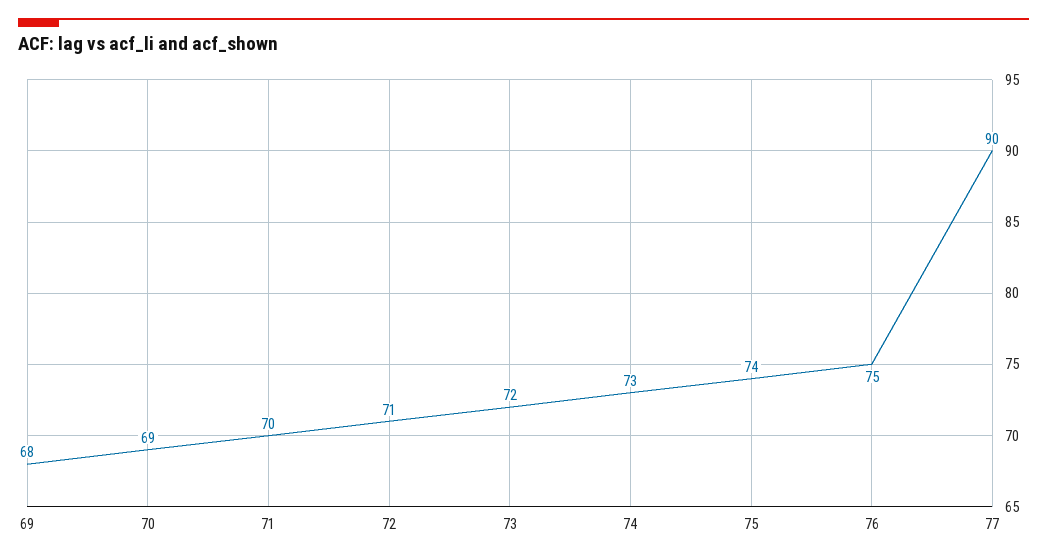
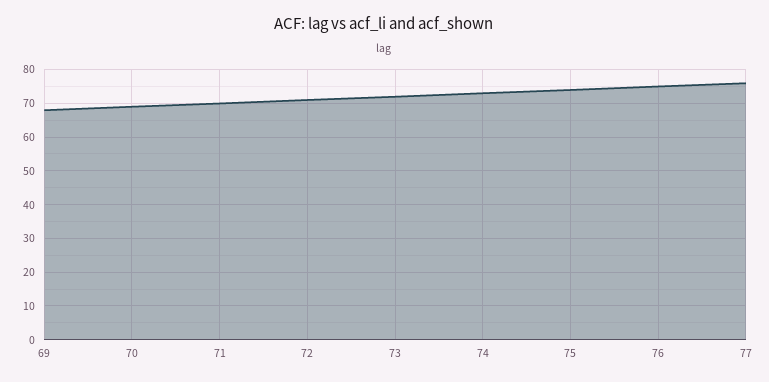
77: 90 -> 75

